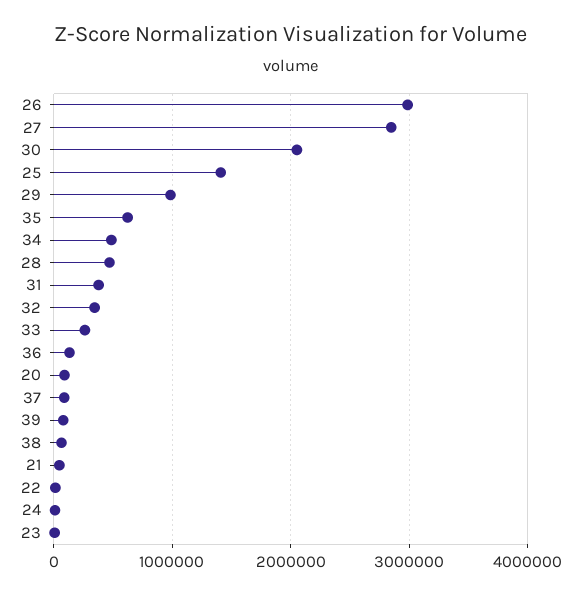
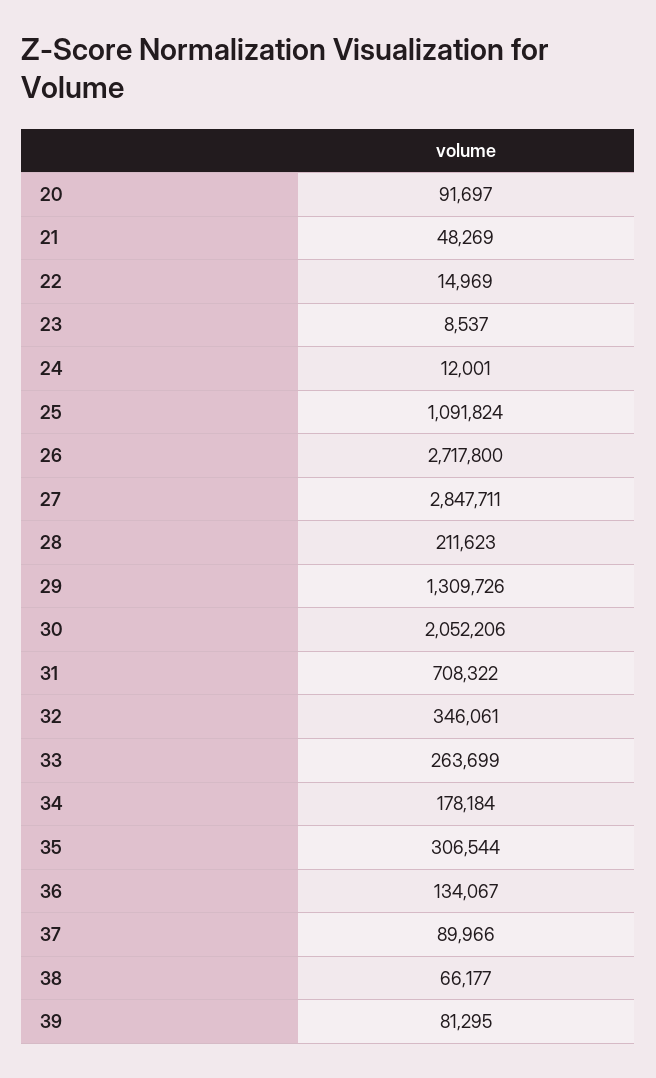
26: 3000000 -> 2717800
25: 1400000 -> 1091824
29: 1000000 -> 1309726
35: 600000 -> 306544
34: 500000 -> 178184
28: 500000 -> 211623
31: 400000 -> 708322

